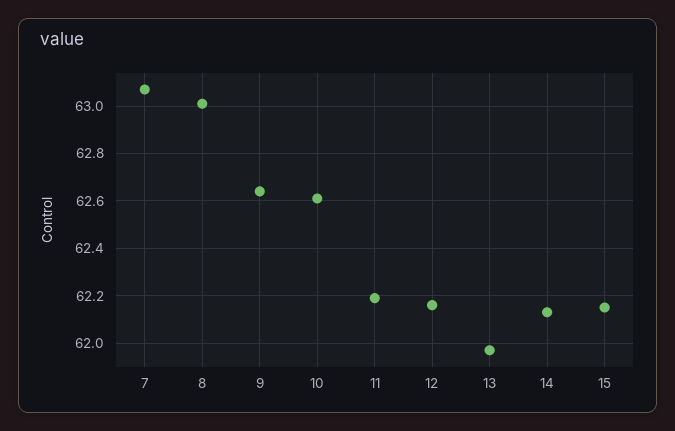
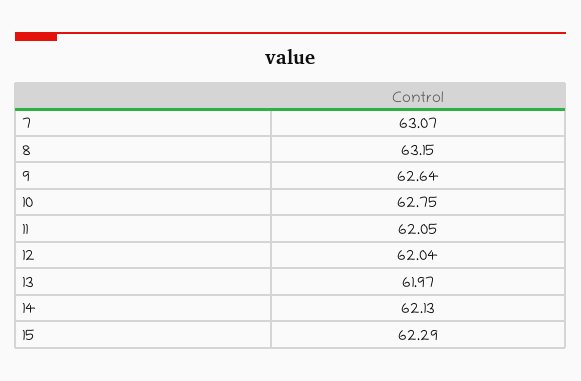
8: 63 -> 63.15
10: 62.6 -> 62.75
11: 62.2 -> 62.05
12: 62.15 -> 62.04
15: 62.15 -> 62.29

